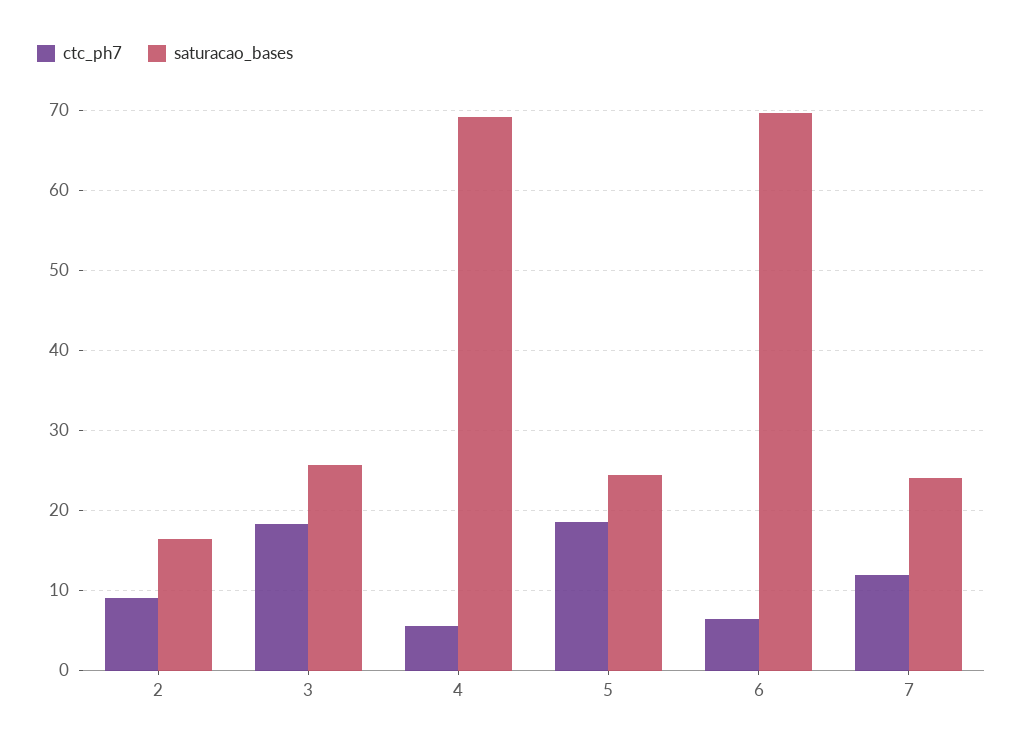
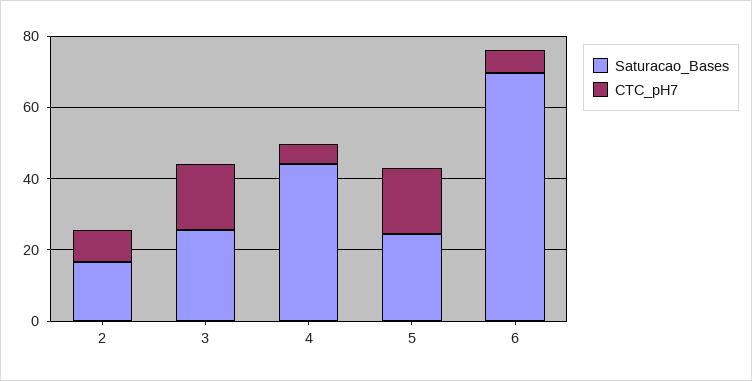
saturacao_bases, 4: 69 -> 45
ctc_ph7, 7: 12 -> none
saturacao_bases, 7: 24 -> none

